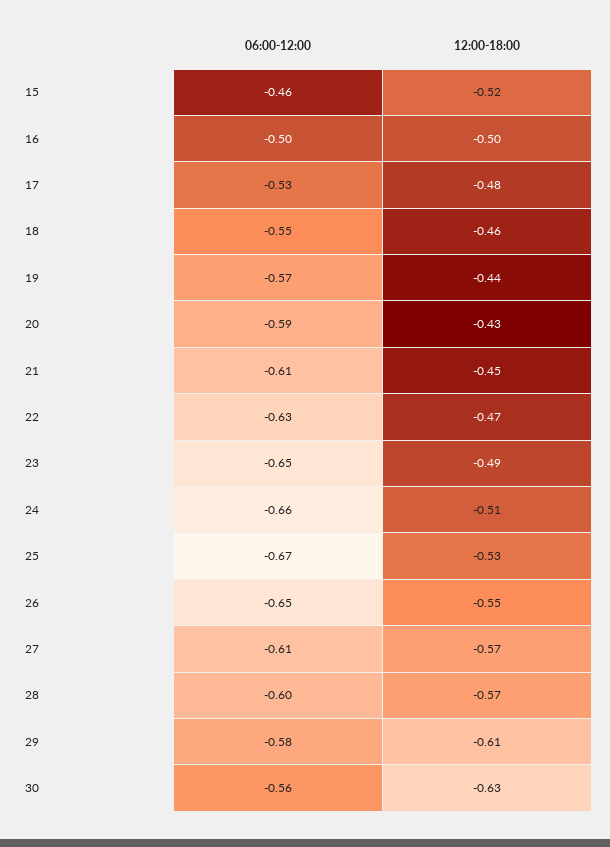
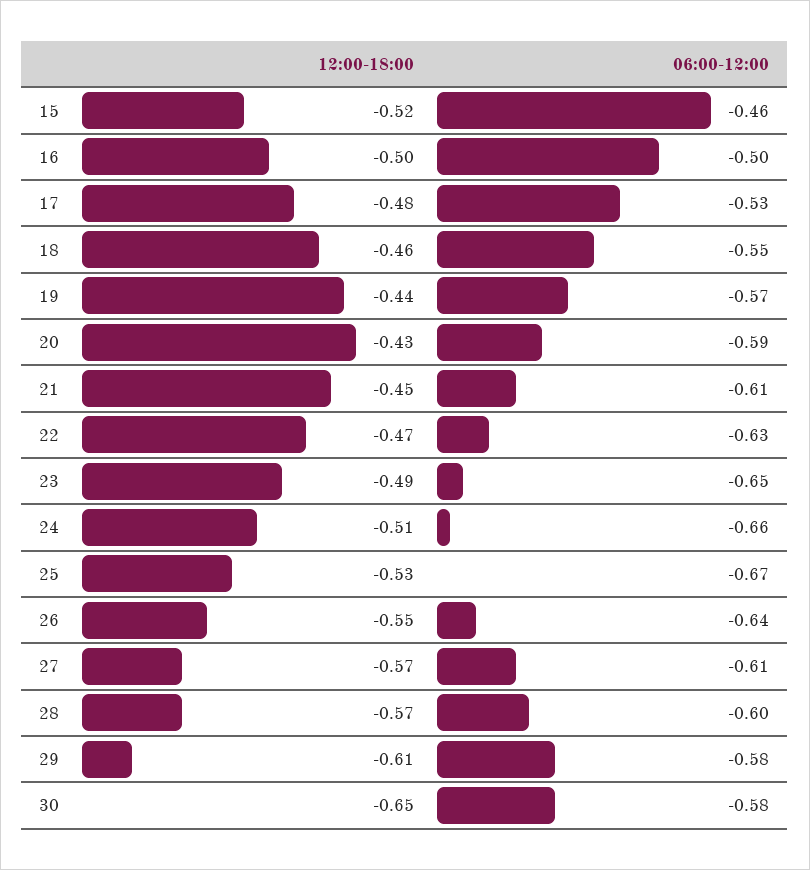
06:00-12:00, 26: -0.65 -> -0.64
06:00-12:00, 30: -0.56 -> -0.58
12:00-18:00, 30: -0.63 -> -0.65

